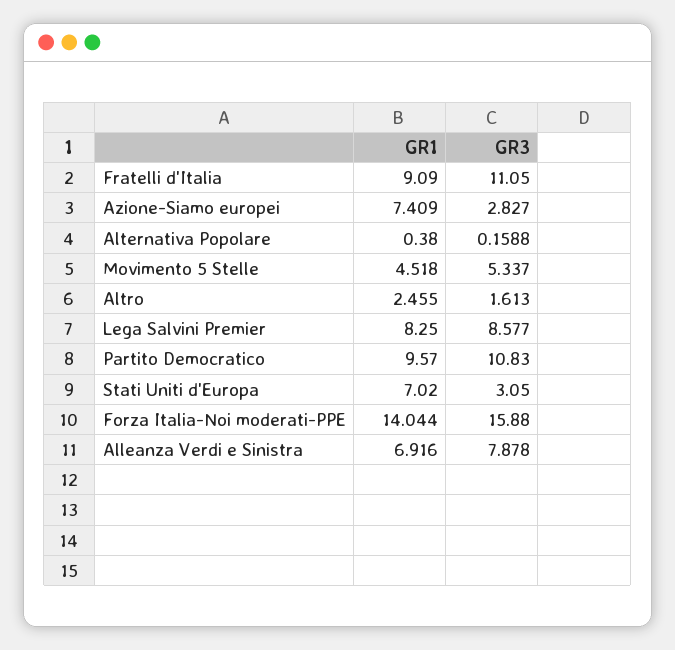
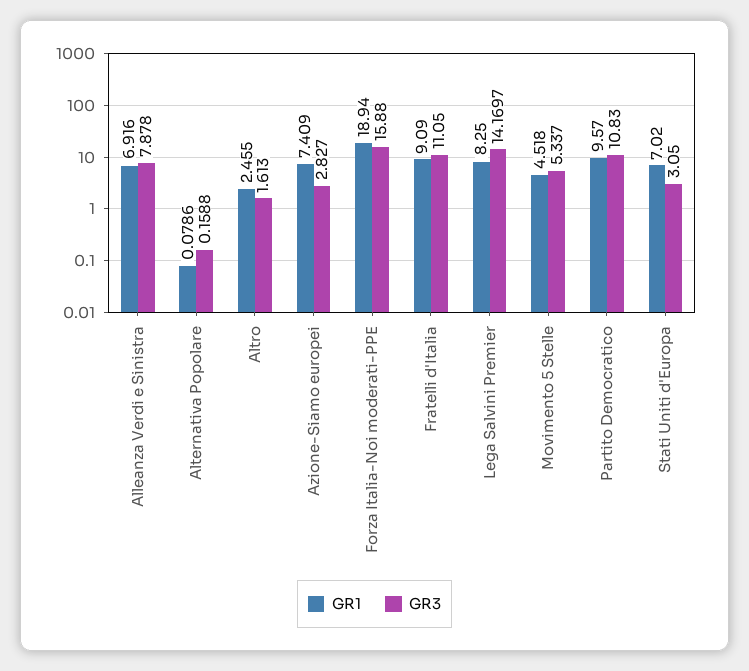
GR1, Alternativa Popolare: 0.38 -> 0.0786
GR3, Lega Salvini Premier: 8.577 -> 14.1697
GR1, Forza Italia-Noi moderati-PPE: 14.044 -> 18.94

